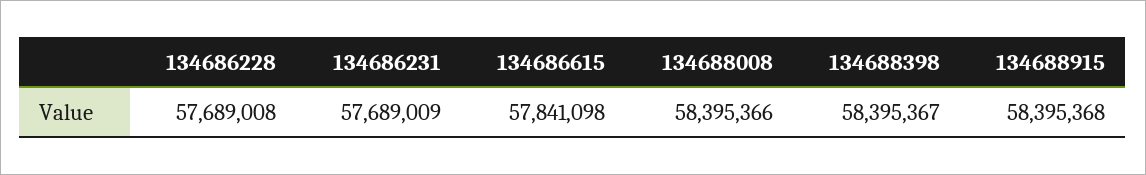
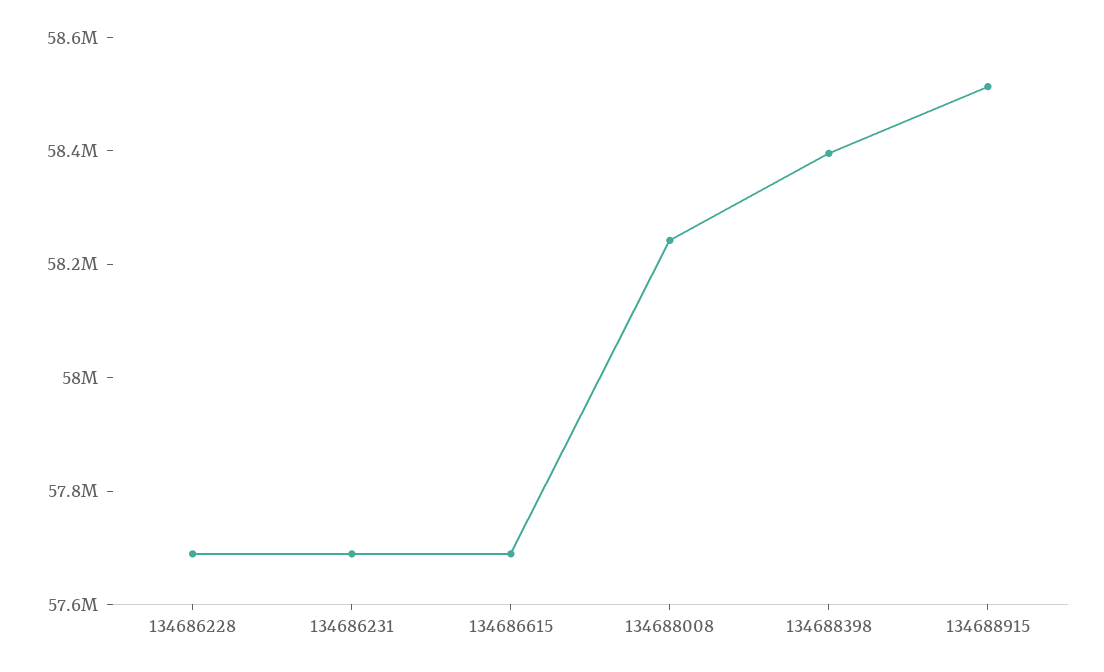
134686615: 57841098 -> 57700000
134688008: 58395366 -> 58250000
134688915: 58395368 -> 58500000

